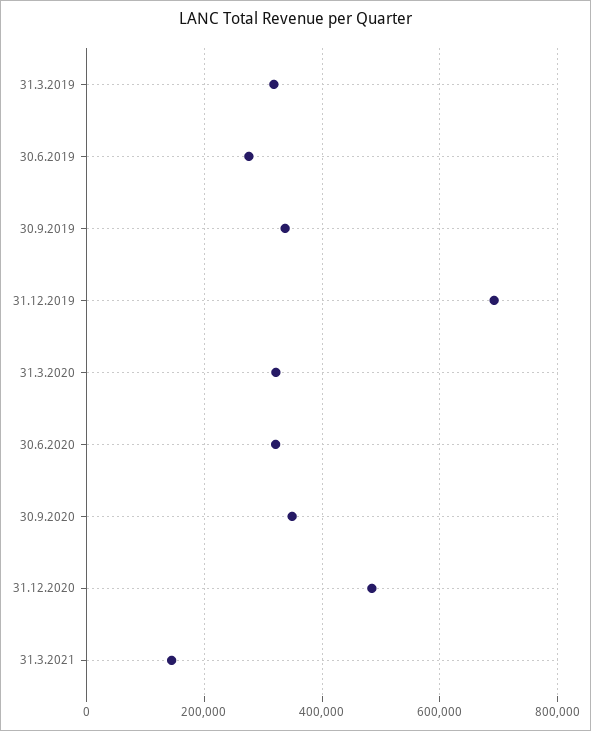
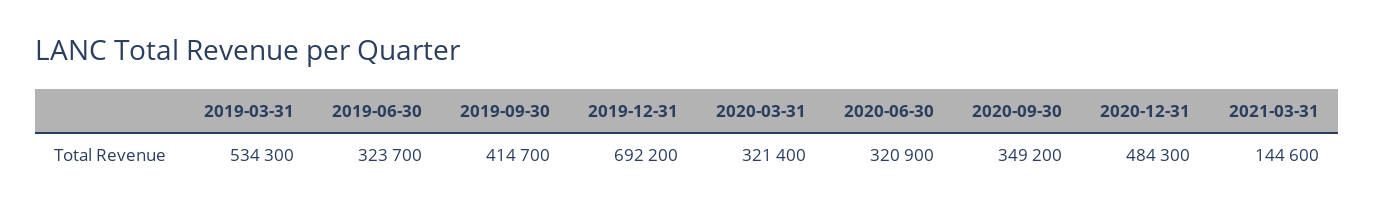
31.3.2019: 320000 -> 534300
30.6.2019: 280000 -> 323700
30.9.2019: 340000 -> 414700

